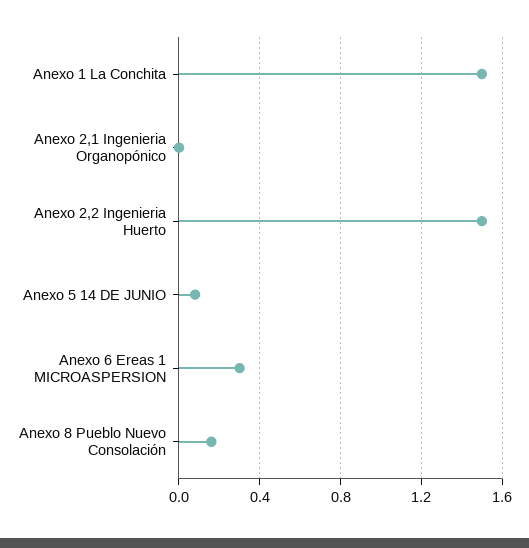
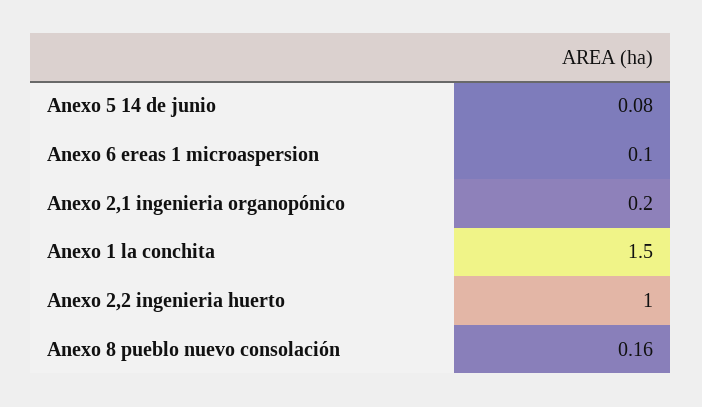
Anexo 2,1 Ingenieria Organopónico: 0 -> 0.2
Anexo 2,2 Ingenieria Huerto: 1.5 -> 1
Anexo 6 Ereas 1 MICROASPERSION: 0.3 -> 0.1

